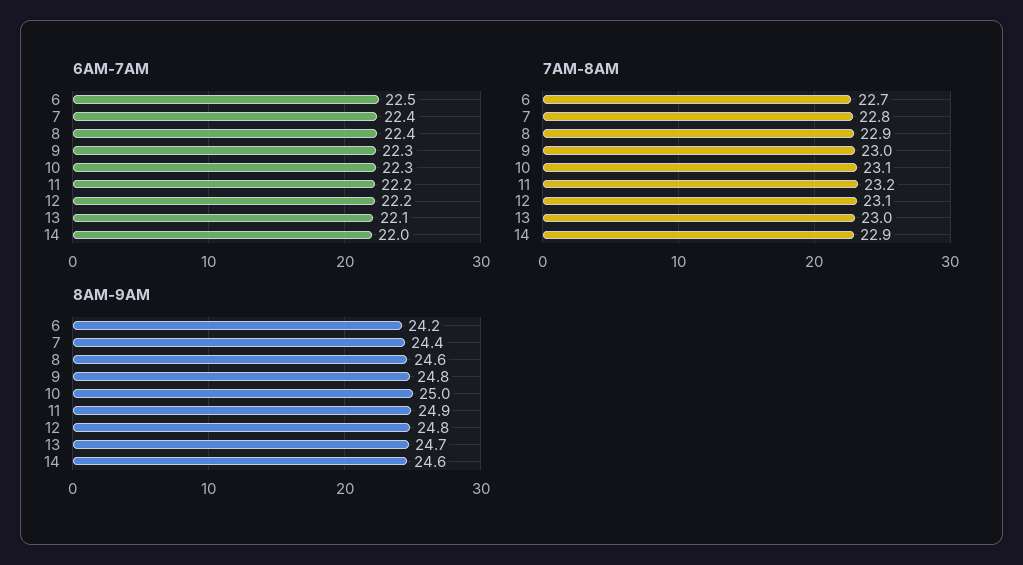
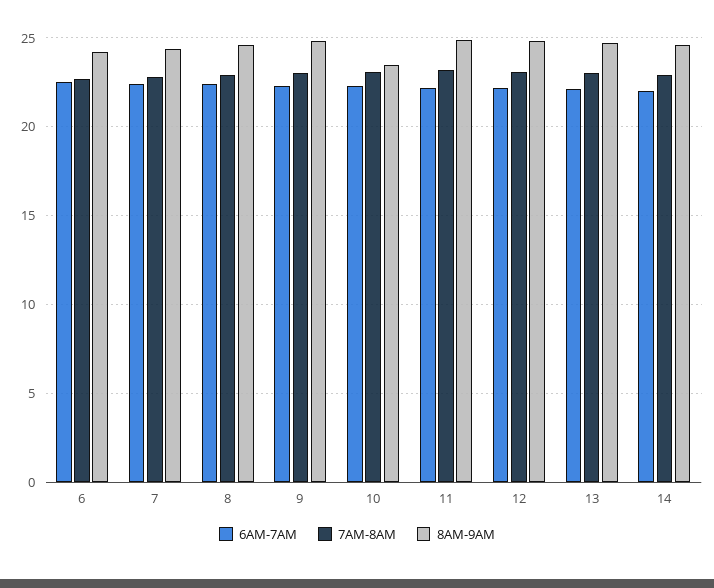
8AM-9AM, 10: 25 -> 23.5

